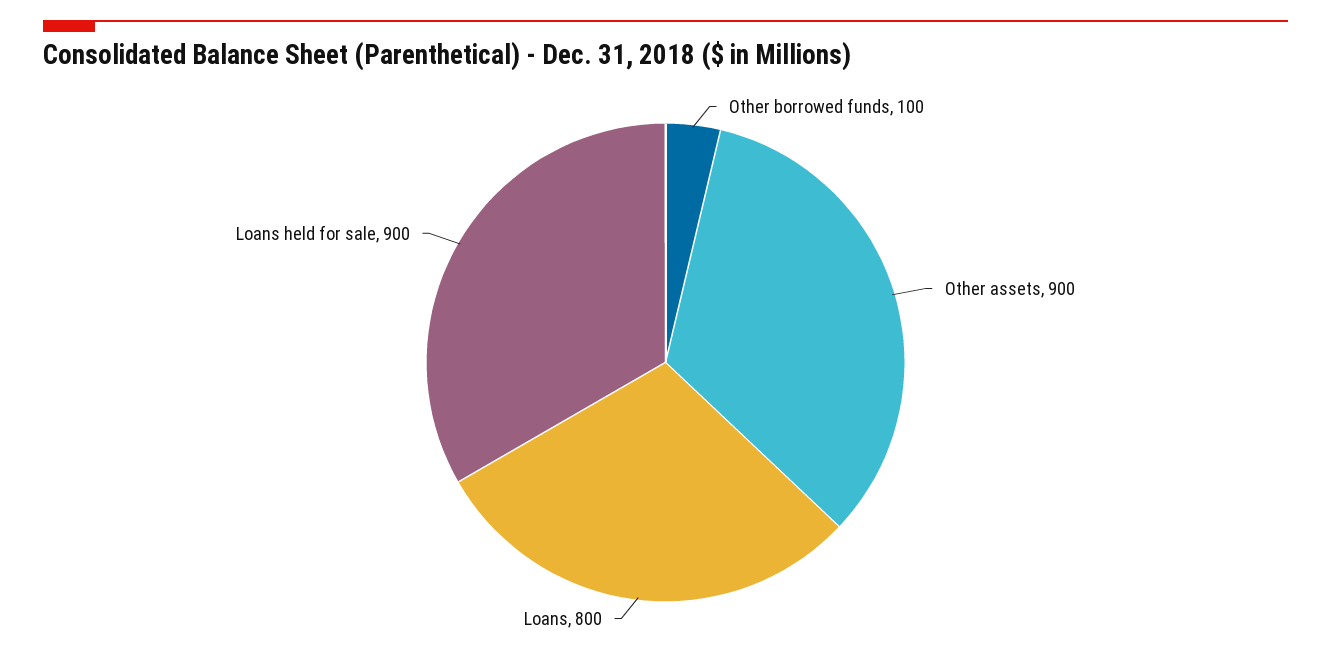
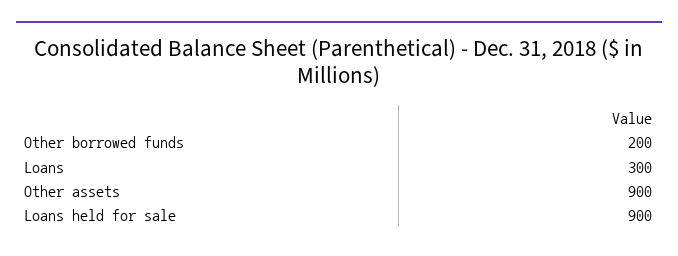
Other borrowed funds: 100 -> 200
Loans: 800 -> 300

